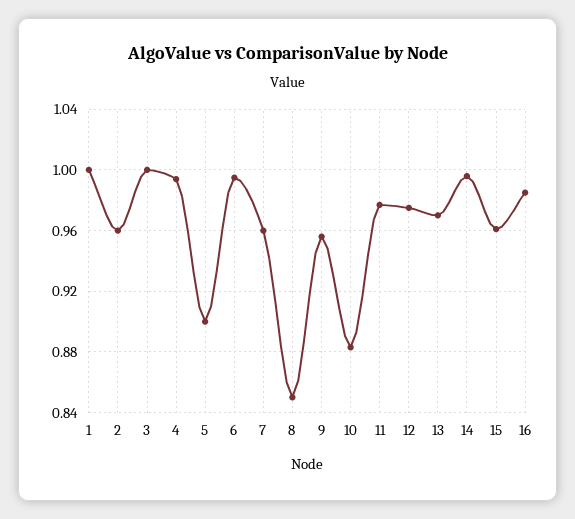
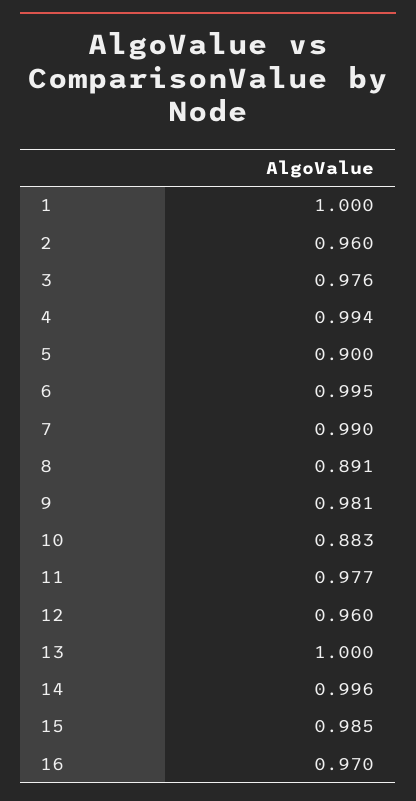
3: 1 -> 0.976
7: 0.96 -> 0.99
8: 0.85 -> 0.891
9: 0.955 -> 0.981
12: 0.975 -> 0.96
13: 0.97 -> 1
15: 0.96 -> 0.985
16: 0.985 -> 0.97

